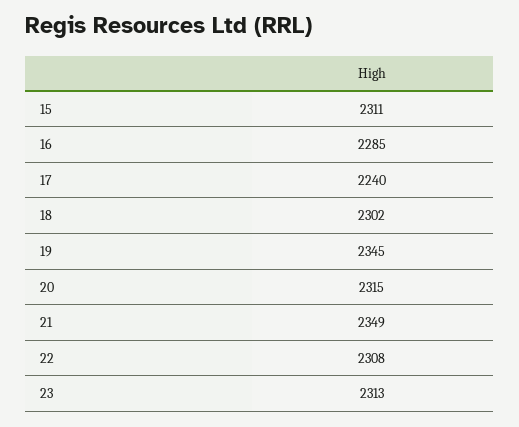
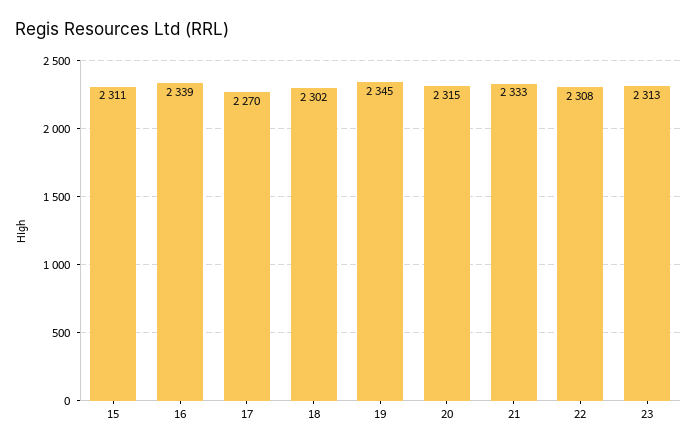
16: 2285 -> 2339
17: 2240 -> 2270
21: 2349 -> 2333

